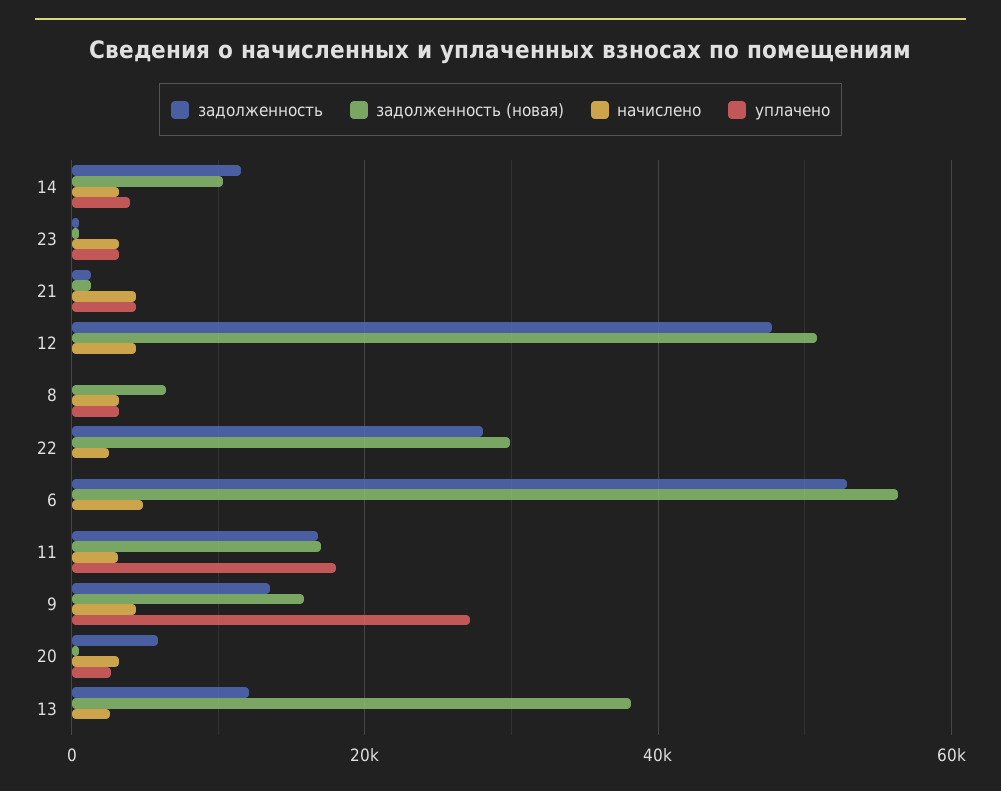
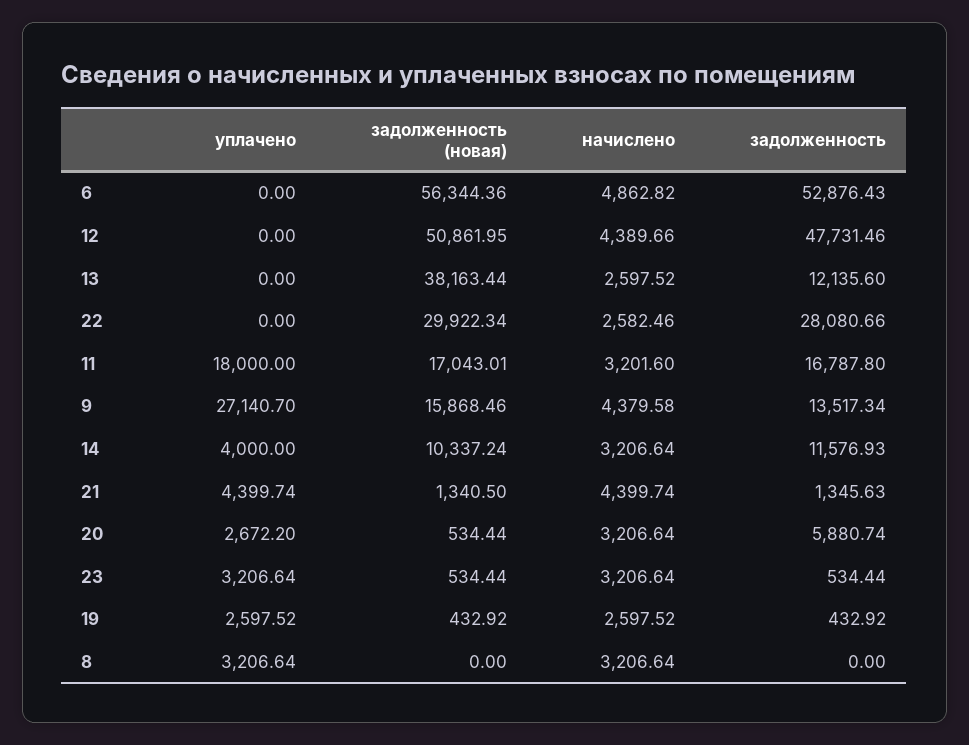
задолженность (новая), 8: 6000 -> 0
уплачено, 19: none -> 2597.52
задолженность (новая), 19: none -> 432.92
начислено, 19: none -> 2597.52
задолженность, 19: none -> 432.92

